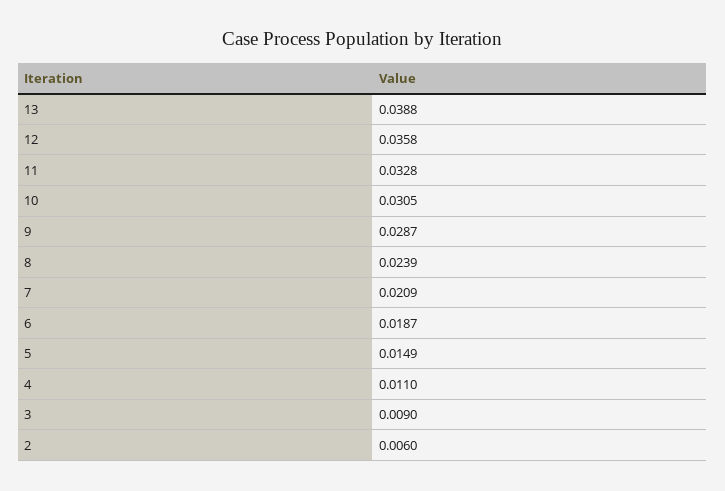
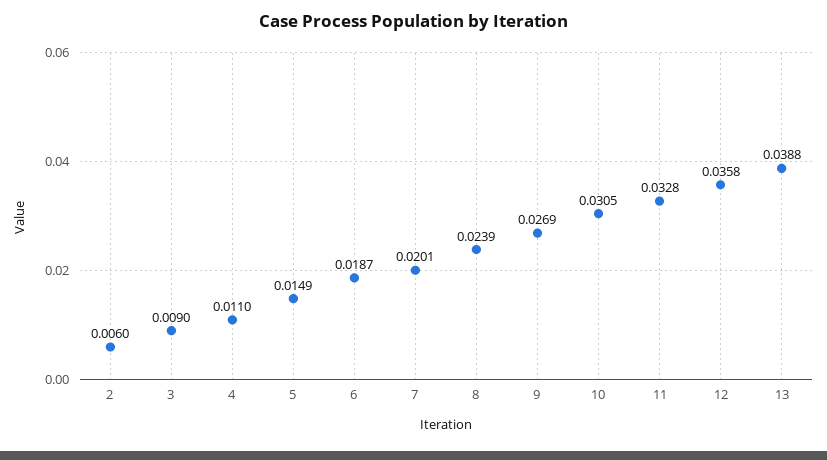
9: 0.0287 -> 0.0269
7: 0.0209 -> 0.0201

